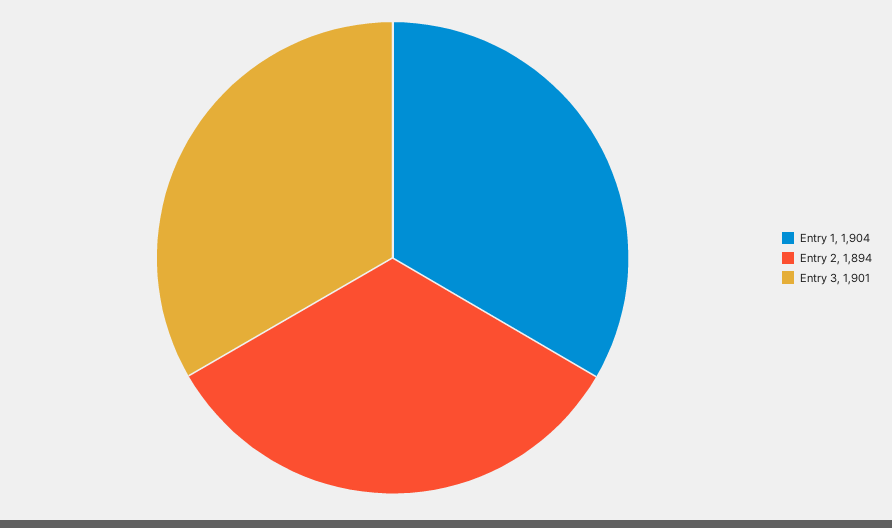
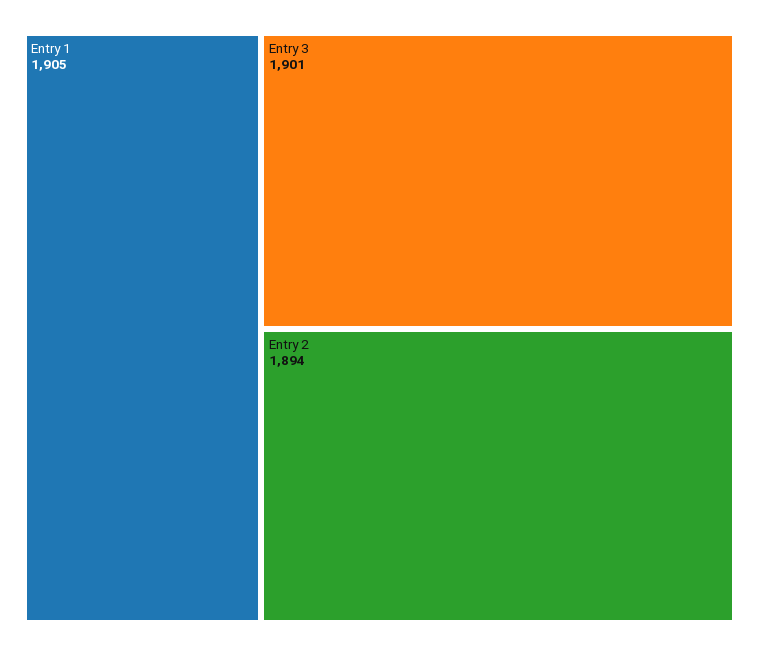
Entry 1: 1904 -> 1905

